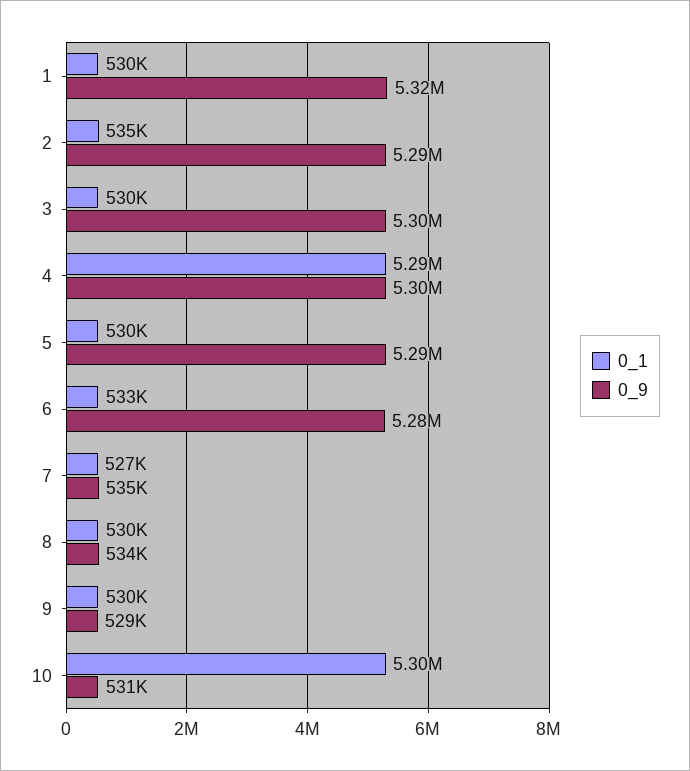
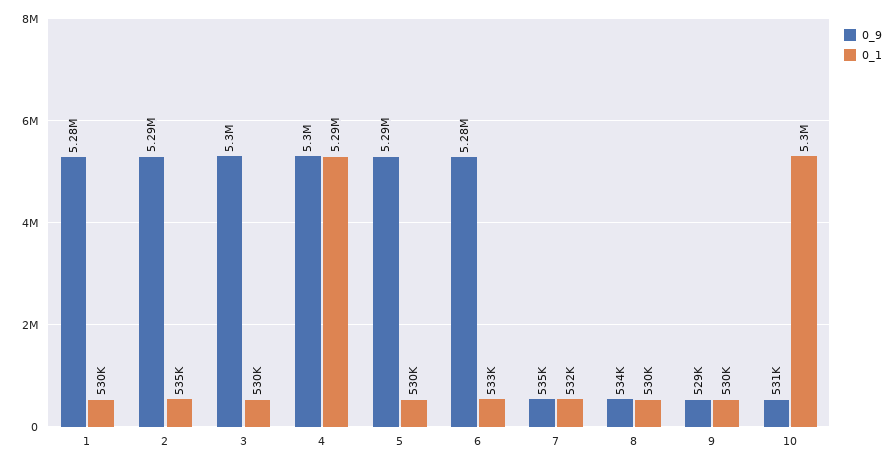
0_9, 1: 5320000 -> 5280000
0_1, 7: 527000 -> 532000

